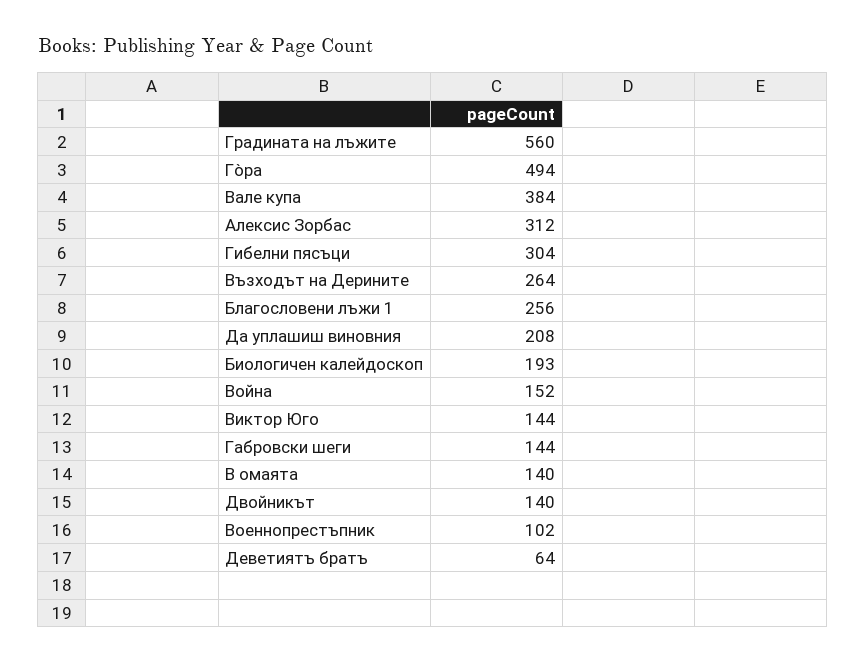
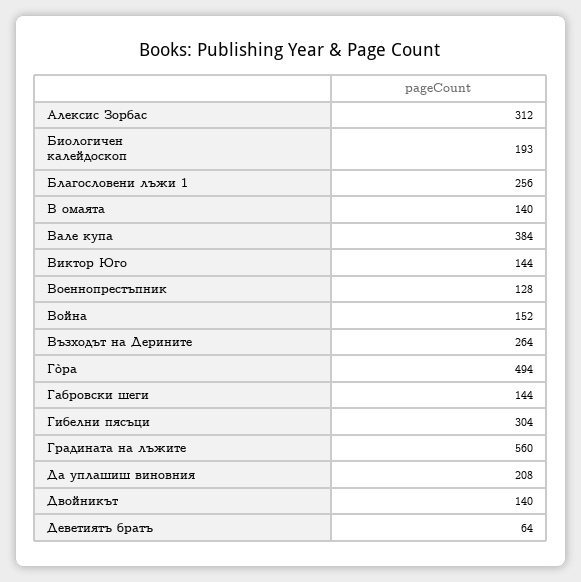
Военнопрестъпник: 102 -> 128

